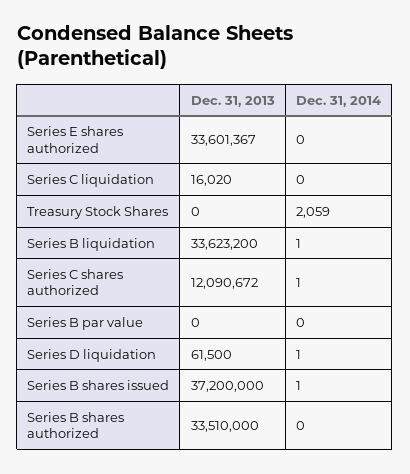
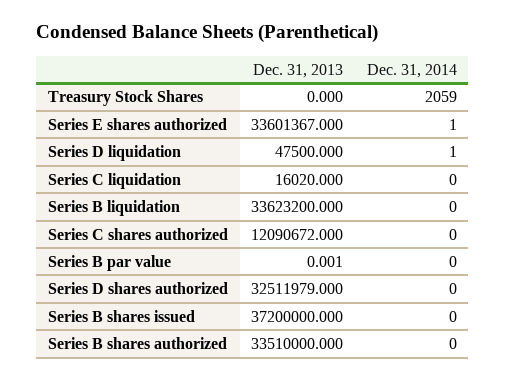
Dec. 31, 2014, Series E shares authorized: 0 -> 1
Dec. 31, 2014, Series B liquidation: 1 -> 0
Dec. 31, 2014, Series C shares authorized: 1 -> 0
Dec. 31, 2013, Series D liquidation: 61500 -> 47500
Dec. 31, 2014, Series B shares issued: 1 -> 0
Dec. 31, 2013, Series D shares authorized: none -> 32511979
Dec. 31, 2014, Series D shares authorized: none -> 0

